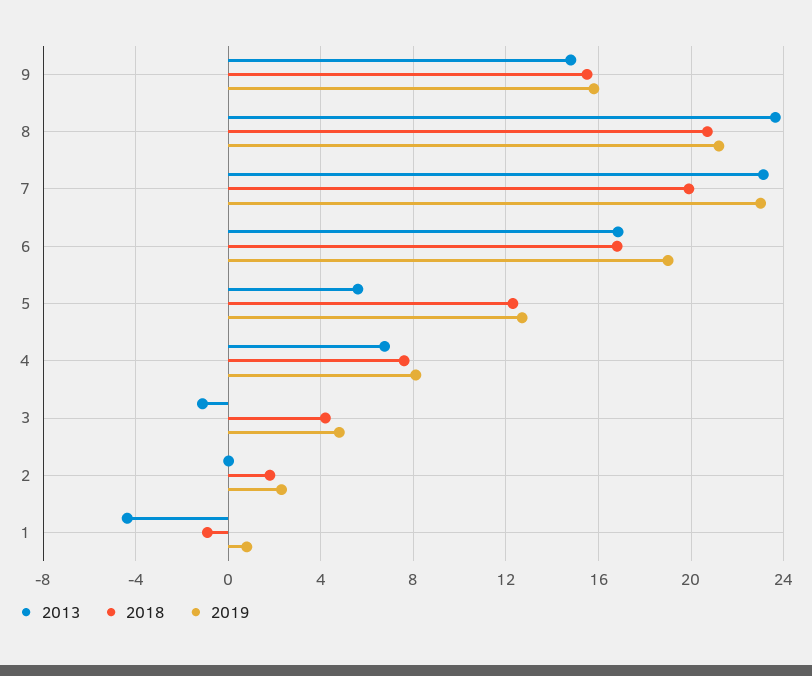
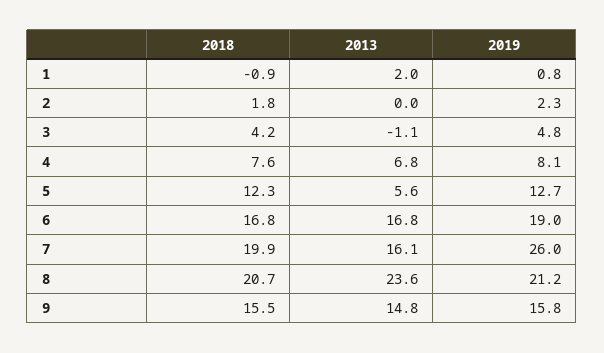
2013, 7: 23 -> 16.1
2019, 7: 23 -> 26
2013, 1: -4.5 -> 2

